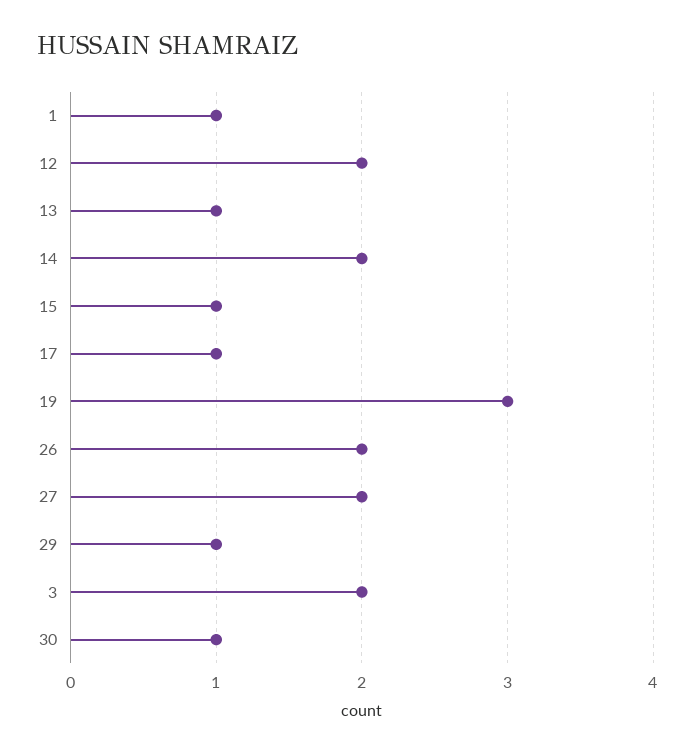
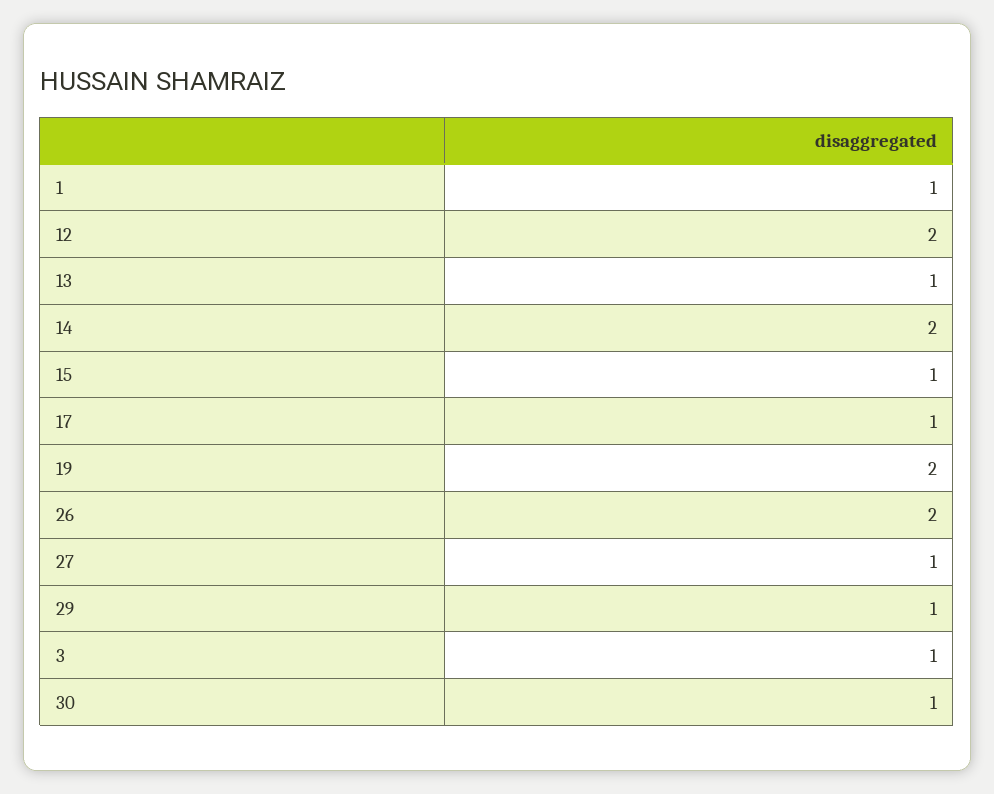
19: 3 -> 2
27: 2 -> 1
3: 2 -> 1

